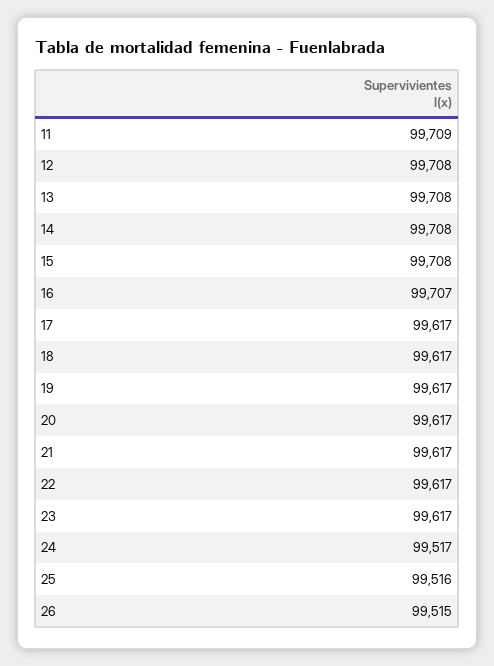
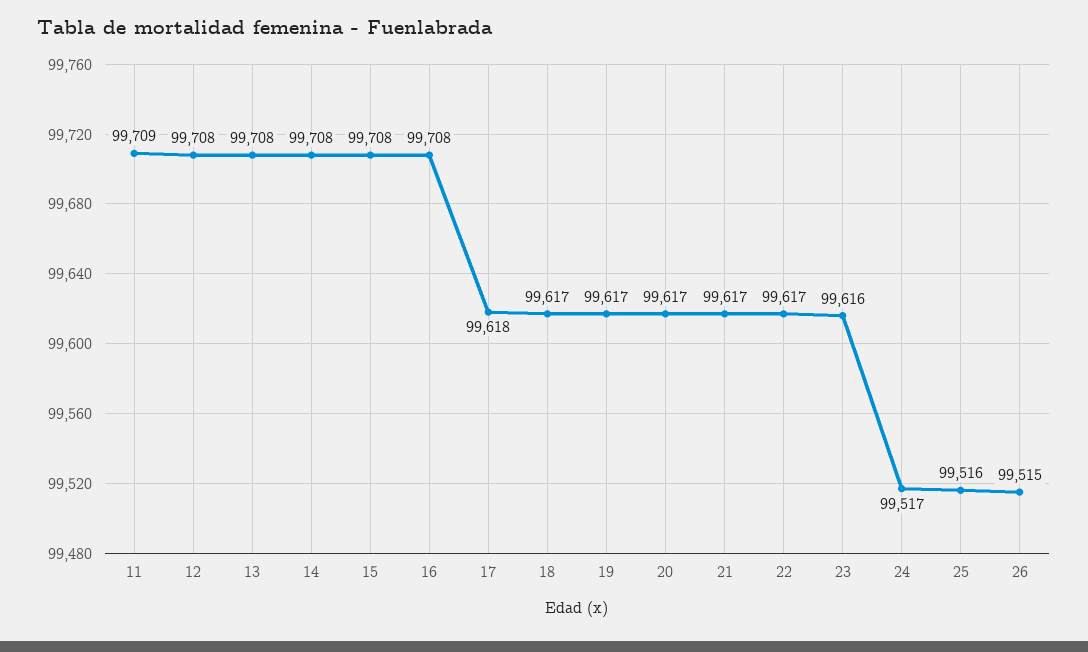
16: 99707 -> 99708
17: 99617 -> 99618
23: 99617 -> 99616

